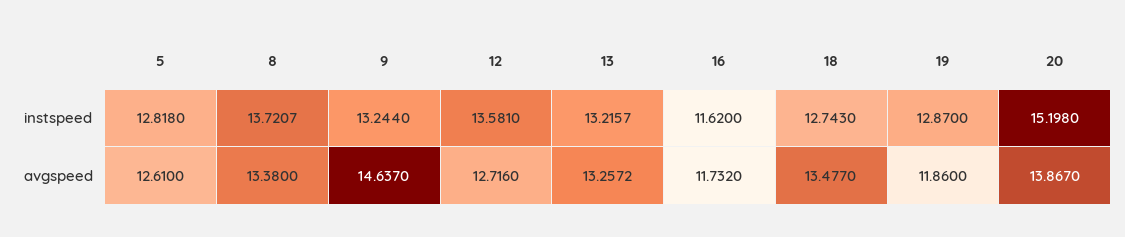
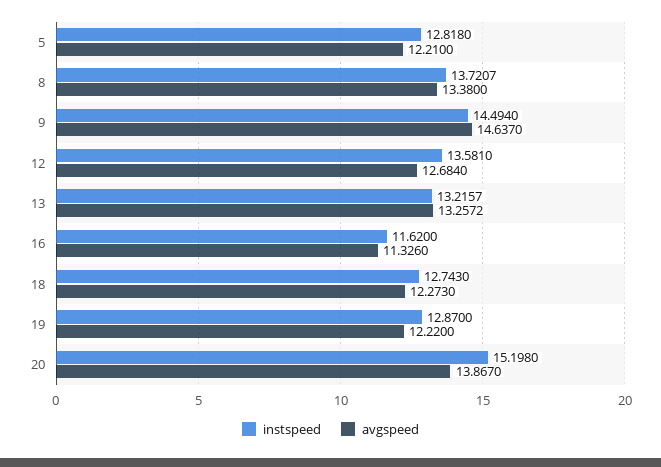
instspeed, 9: 13.244 -> 14.494
avgspeed, 5: 12.61 -> 12.21
avgspeed, 12: 12.716 -> 12.684
avgspeed, 16: 11.732 -> 11.326
avgspeed, 18: 13.477 -> 12.273
avgspeed, 19: 11.86 -> 12.22

